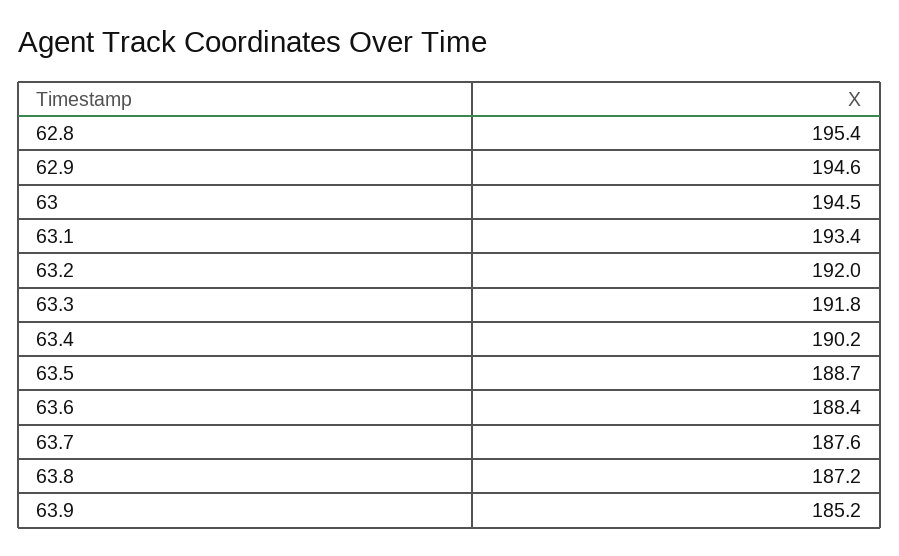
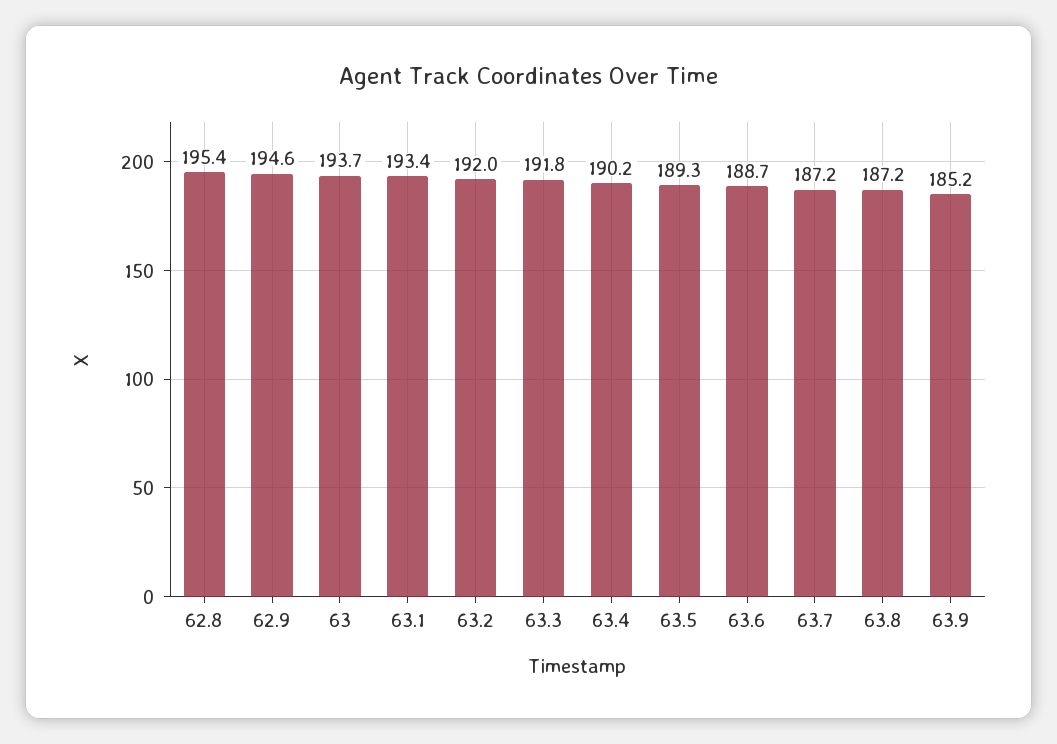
63: 194.5 -> 193.7
63.5: 188.7 -> 189.3
63.6: 188.4 -> 188.7
63.7: 187.6 -> 187.2

